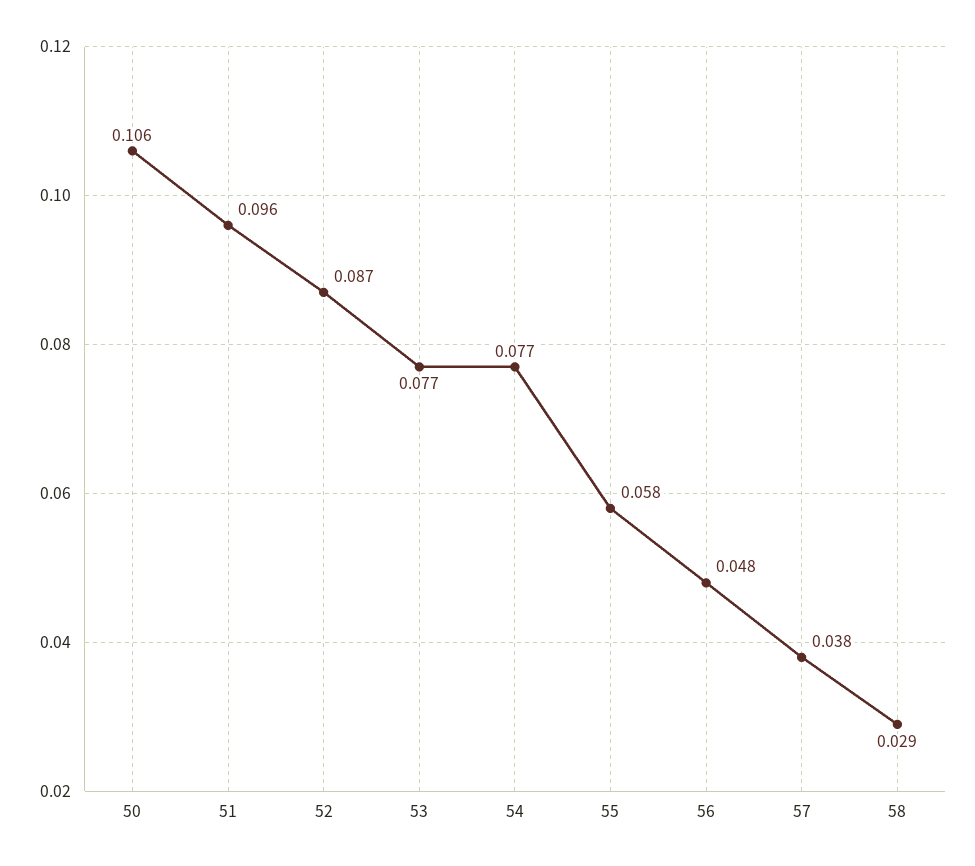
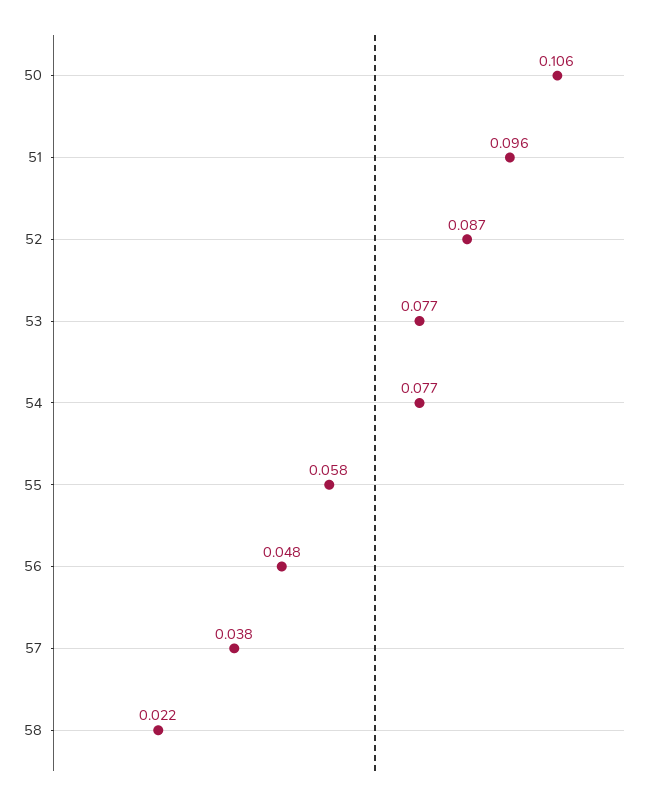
58: 0.029 -> 0.022

